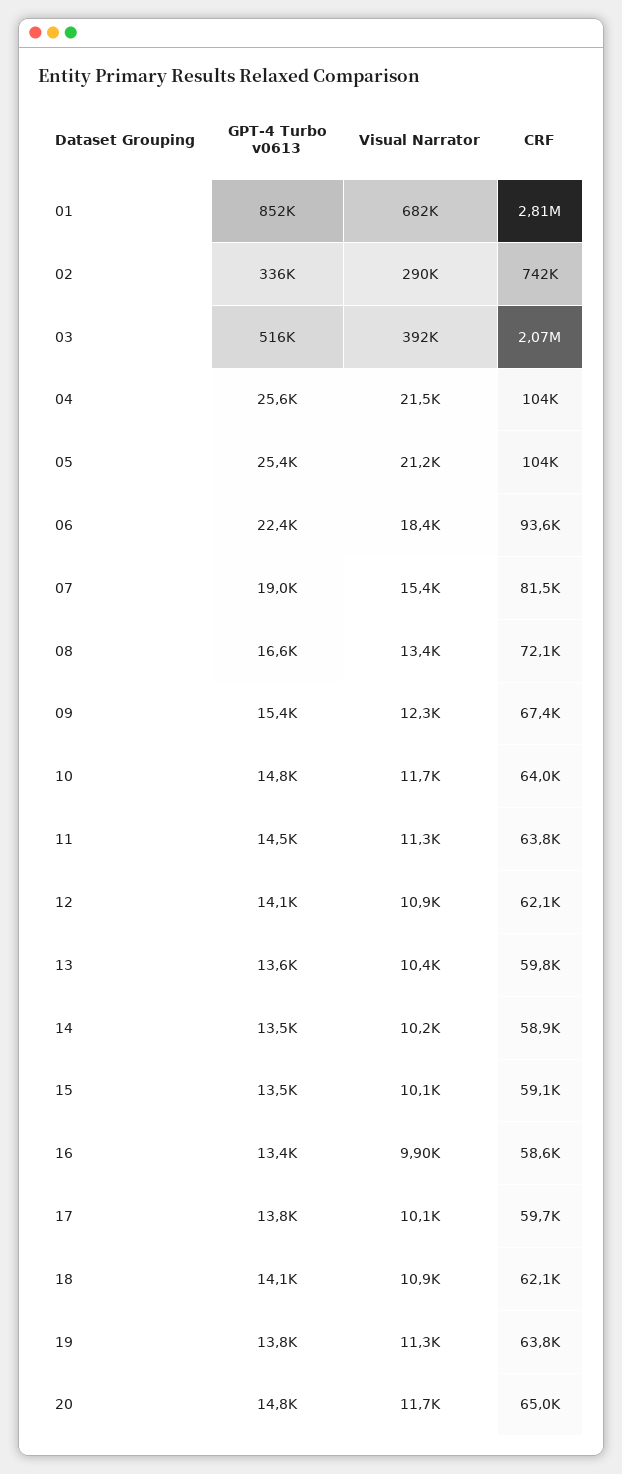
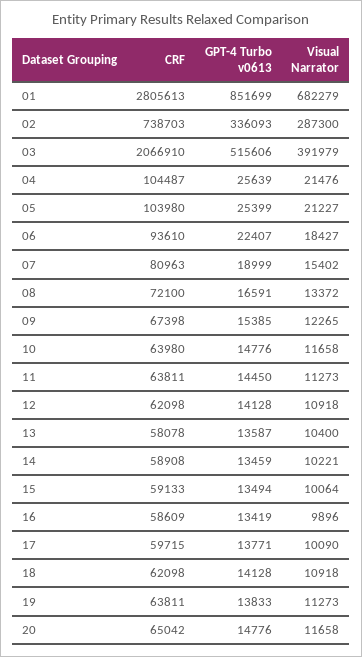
Visual Narrator, 02: 290000 -> 287300
CRF, 02: 742000 -> 738703
CRF, 07: 81500 -> 80963
CRF, 13: 59800 -> 58078

